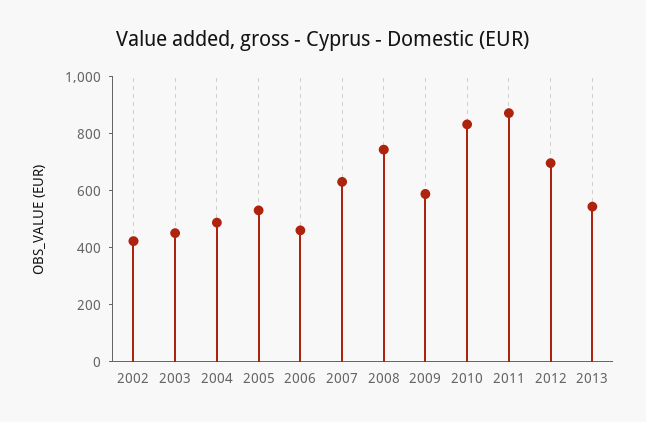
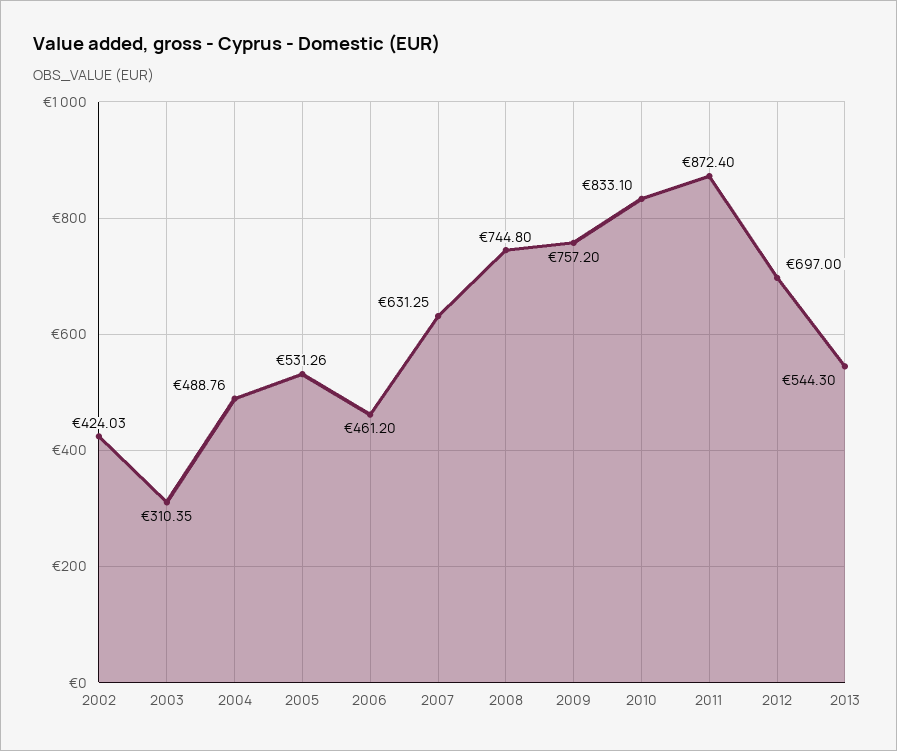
2003: 450 -> 310.35
2009: 600 -> 757.2

